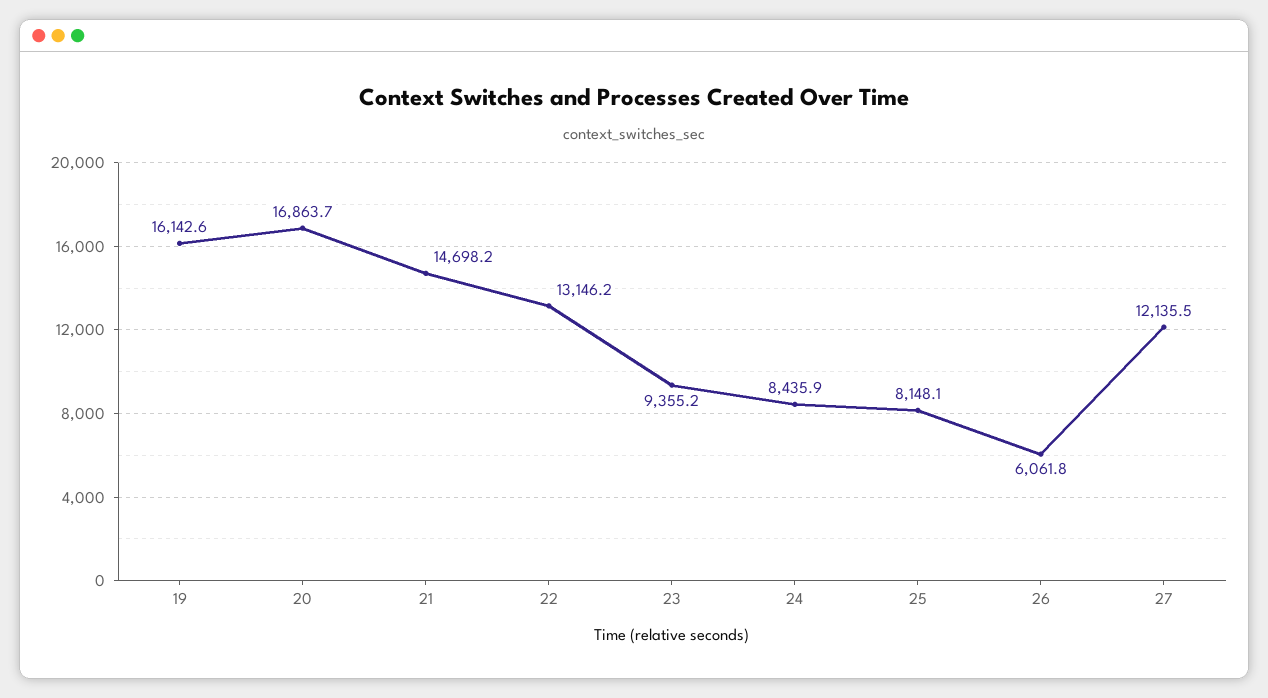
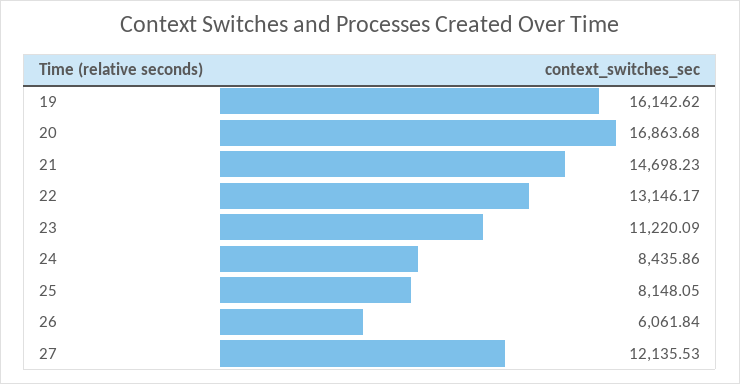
23: 9355.2 -> 11220.09

